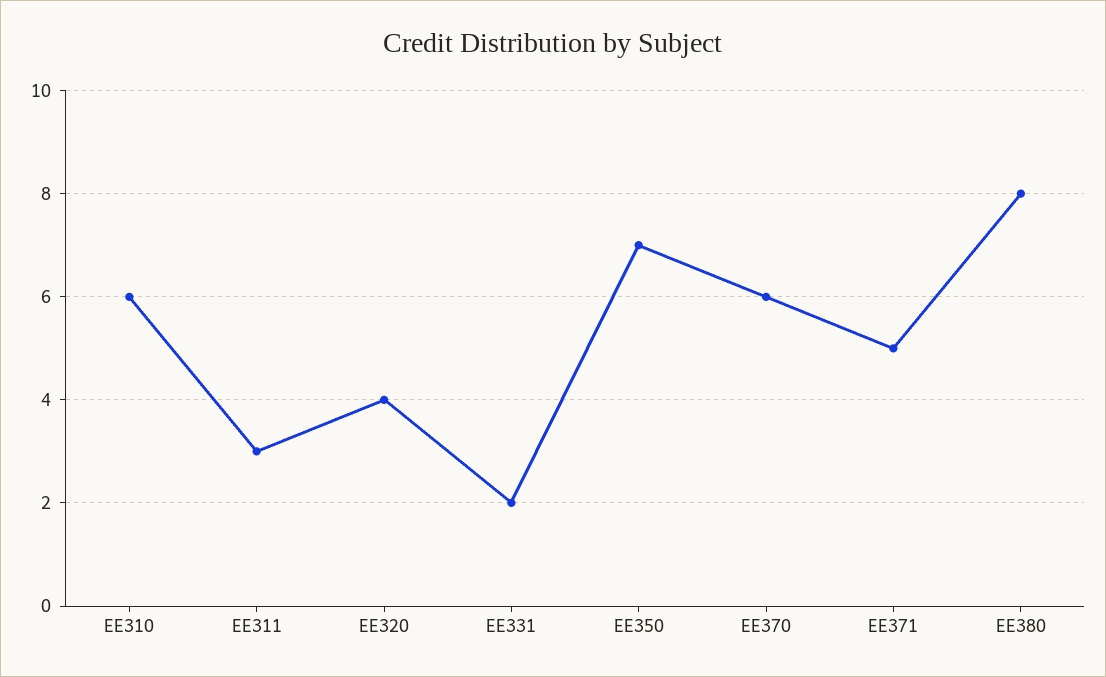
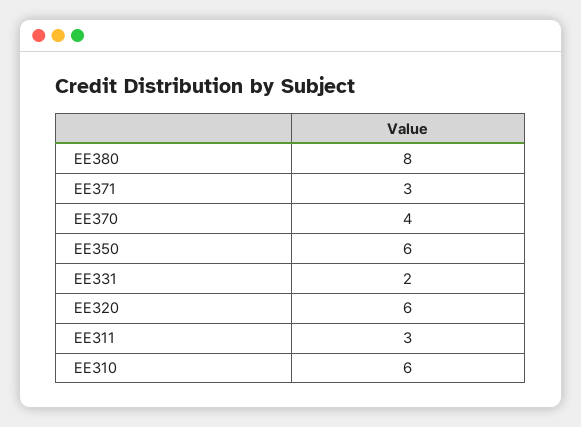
EE320: 4 -> 6
EE350: 7 -> 6
EE370: 6 -> 4
EE371: 5 -> 3

